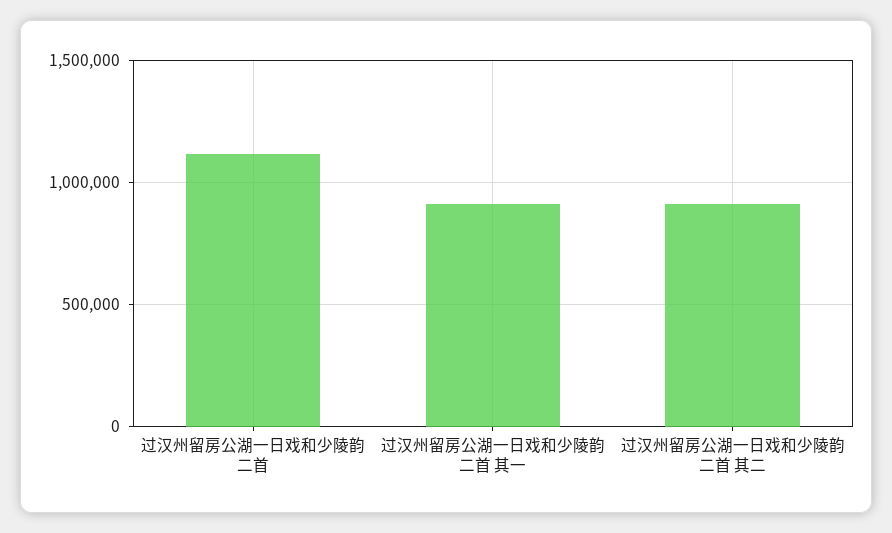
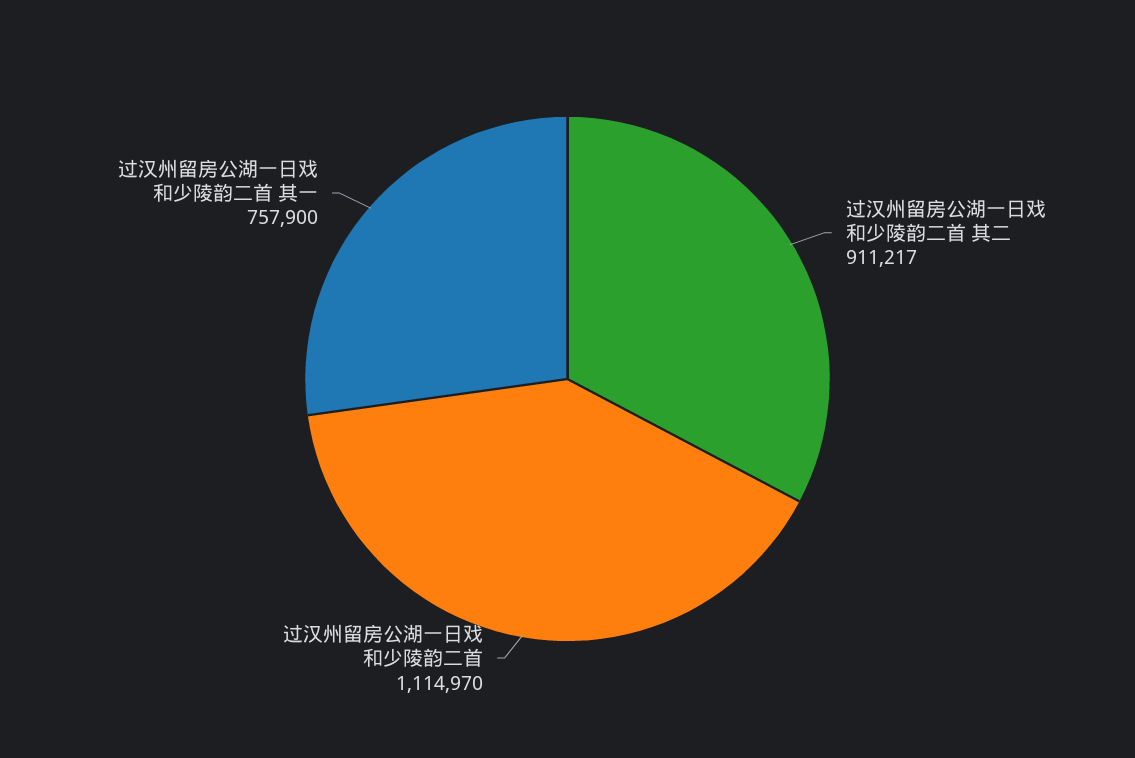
过汉州留房公湖一日戏和少陵韵二首 其一: 900000 -> 757900

